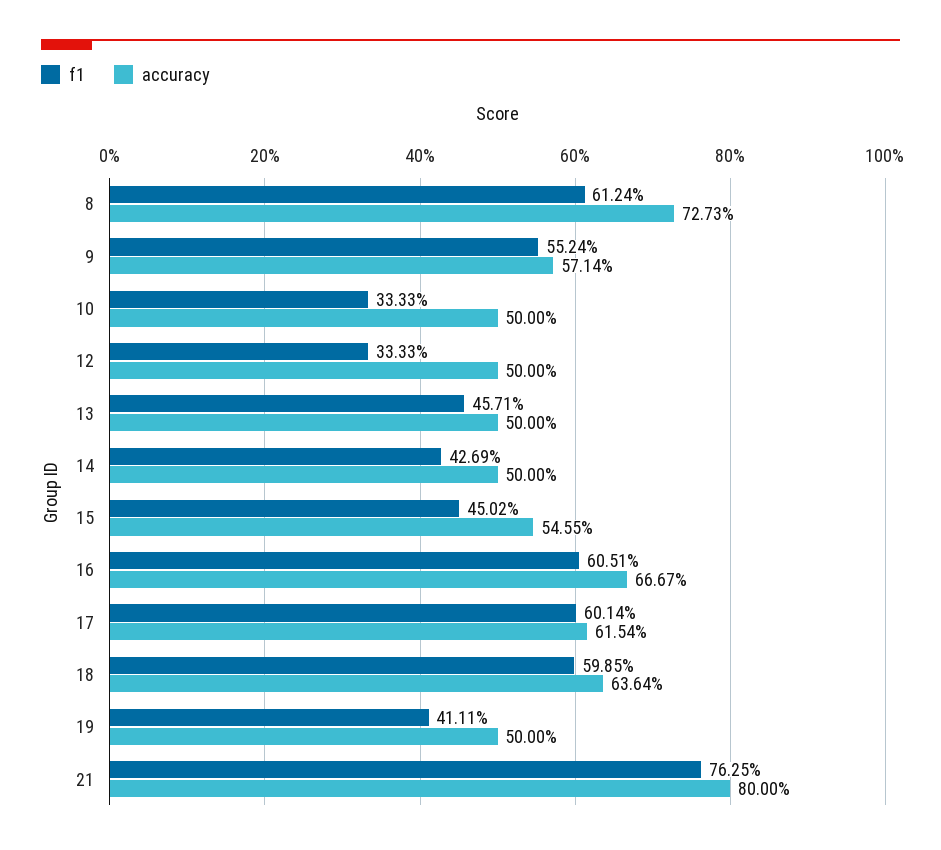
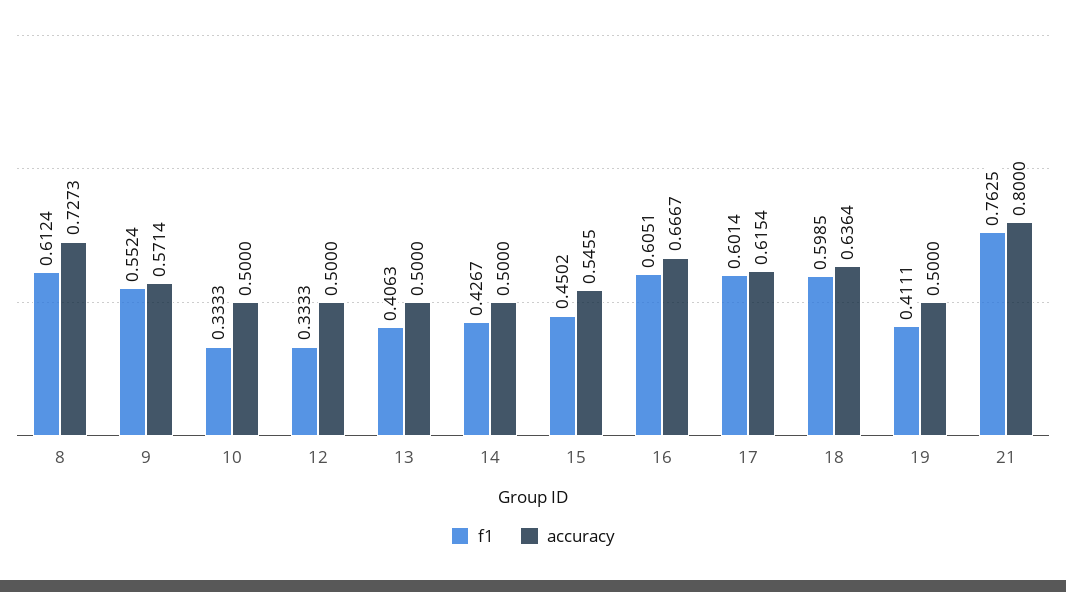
f1, 13: 0.4571 -> 0.4063
f1, 14: 0.4269 -> 0.4267

